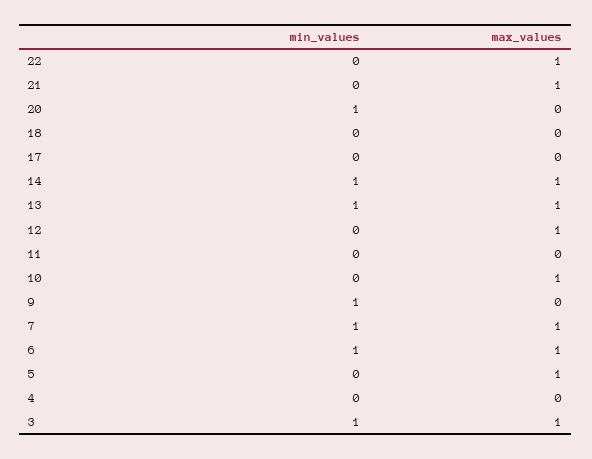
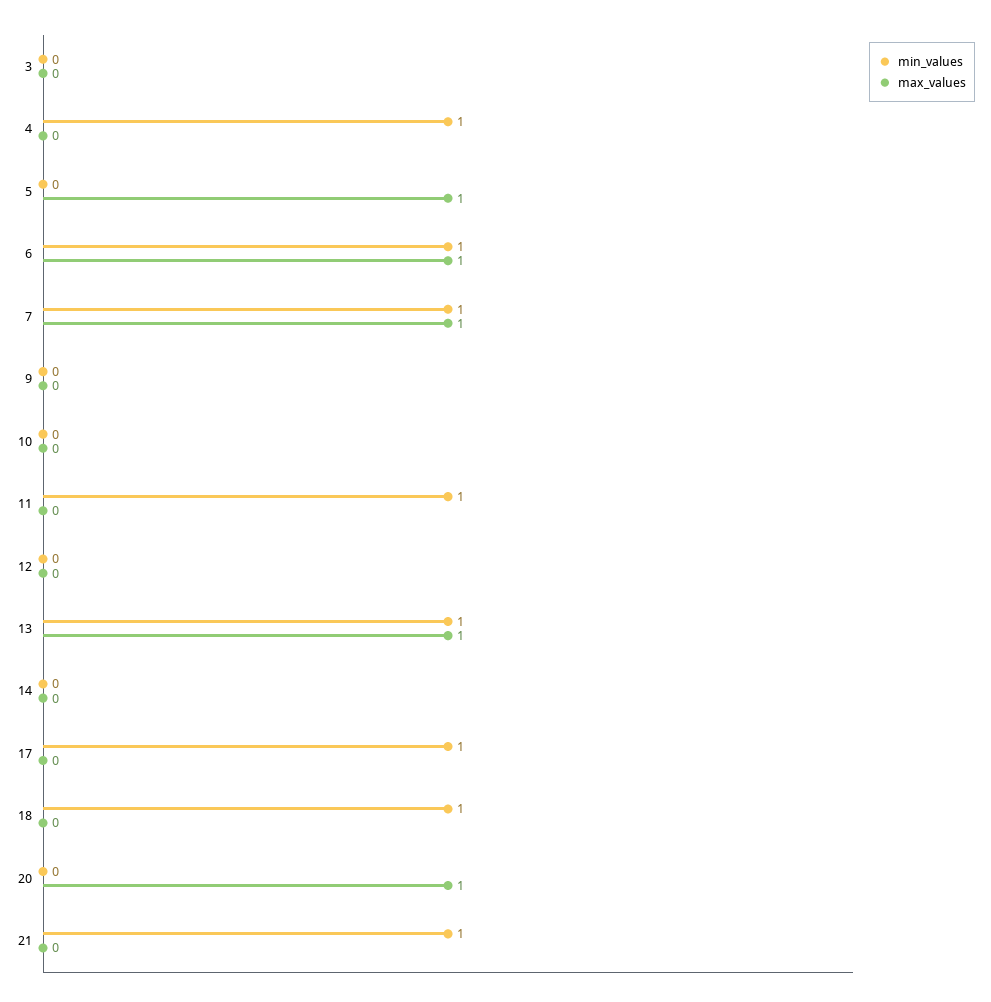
min_values, 22: 0 -> none
max_values, 22: 1 -> none
min_values, 21: 0 -> 1
max_values, 21: 1 -> 0
min_values, 20: 1 -> 0
max_values, 20: 0 -> 1
min_values, 18: 0 -> 1
min_values, 17: 0 -> 1
min_values, 14: 1 -> 0
max_values, 14: 1 -> 0
max_values, 12: 1 -> 0
min_values, 11: 0 -> 1
max_values, 10: 1 -> 0
min_values, 9: 1 -> 0
min_values, 4: 0 -> 1
min_values, 3: 1 -> 0
max_values, 3: 1 -> 0

